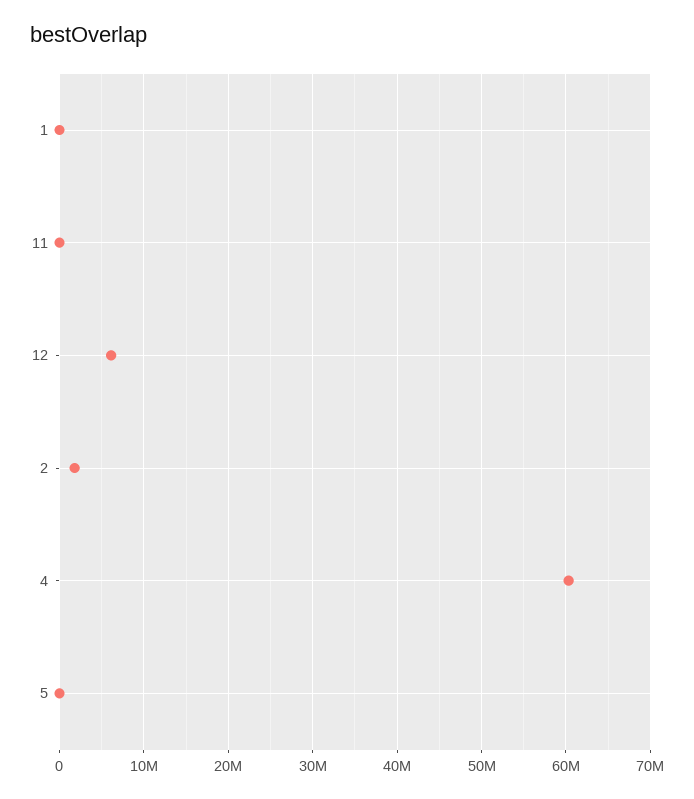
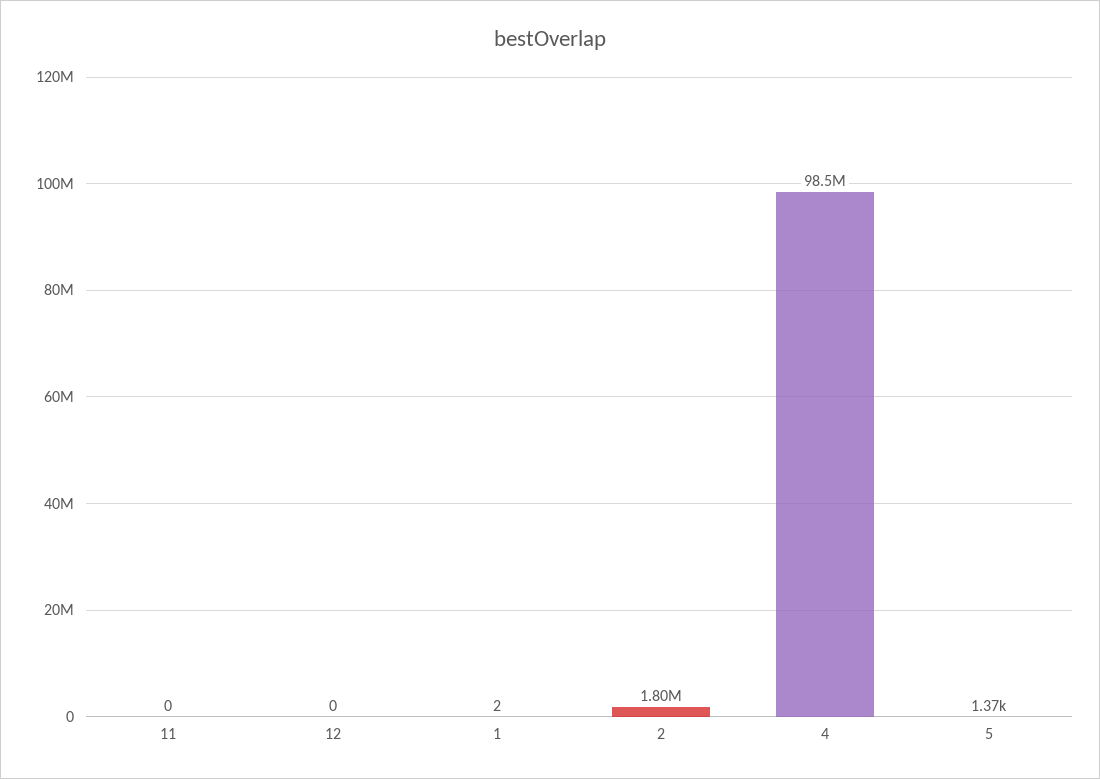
12: 6000000 -> 0
4: 60000000 -> 98500000

